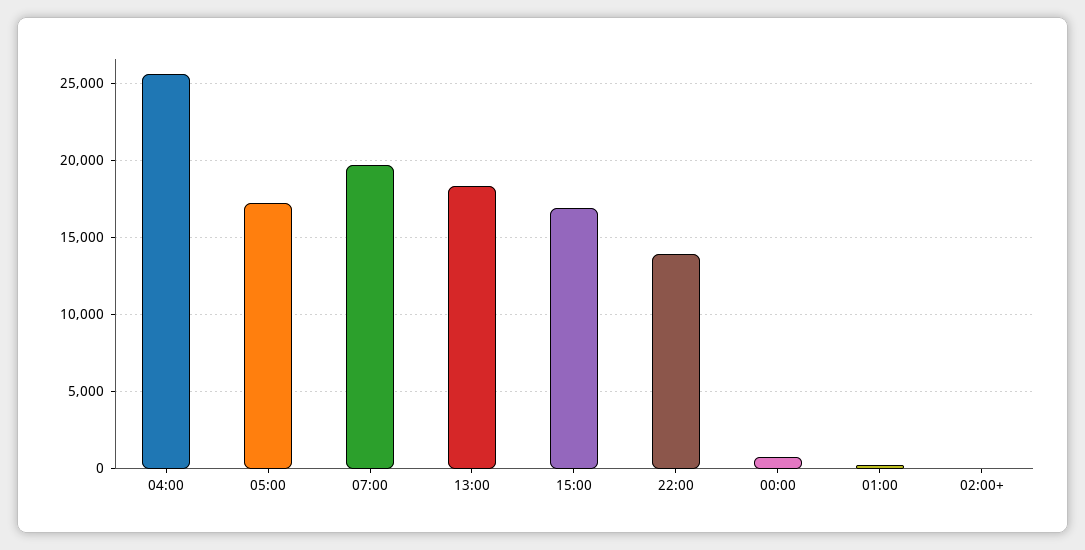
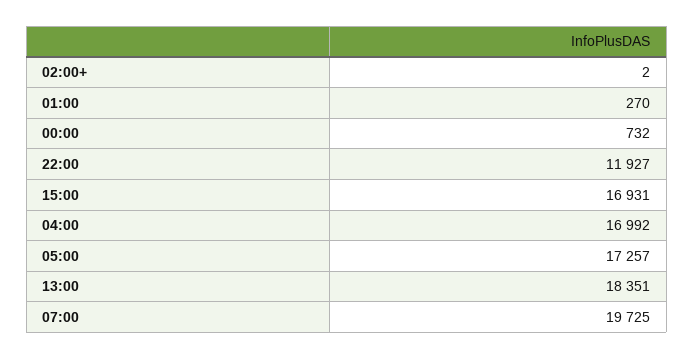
04:00: 25500 -> 16992
22:00: 14000 -> 11927

